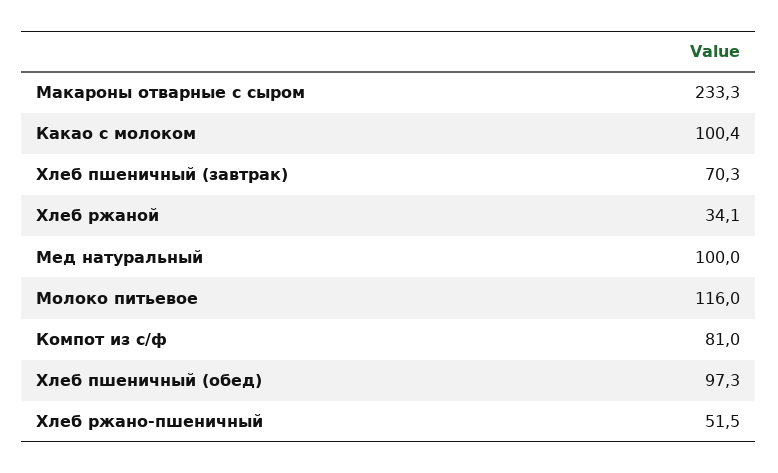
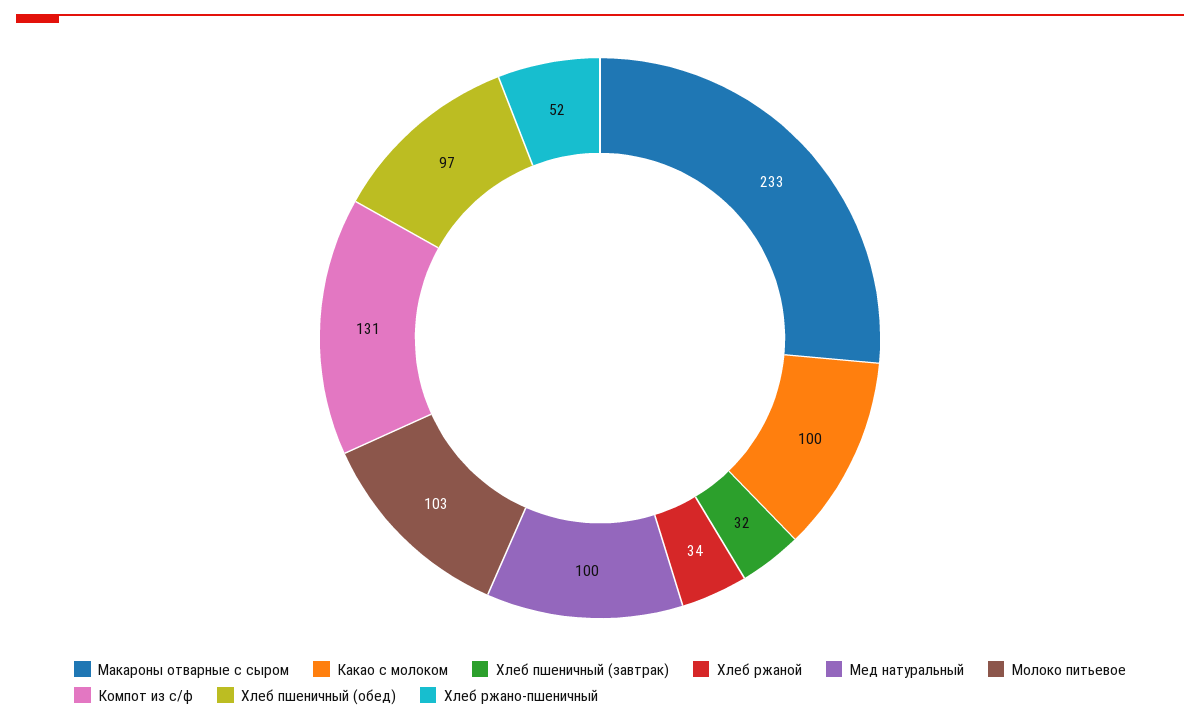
Хлеб пшеничный (завтрак): 70.3 -> 32
Молоко питьевое: 116 -> 103
Компот из с/ф: 81 -> 131

